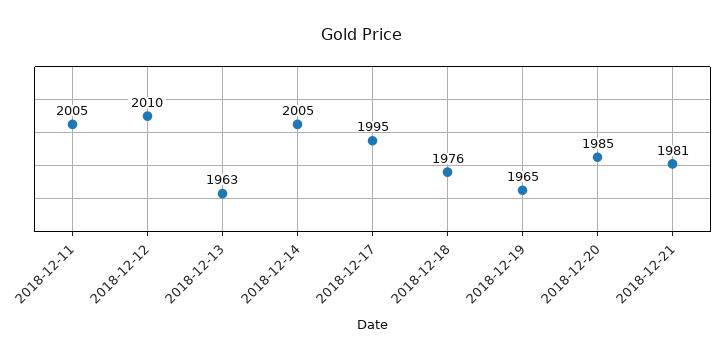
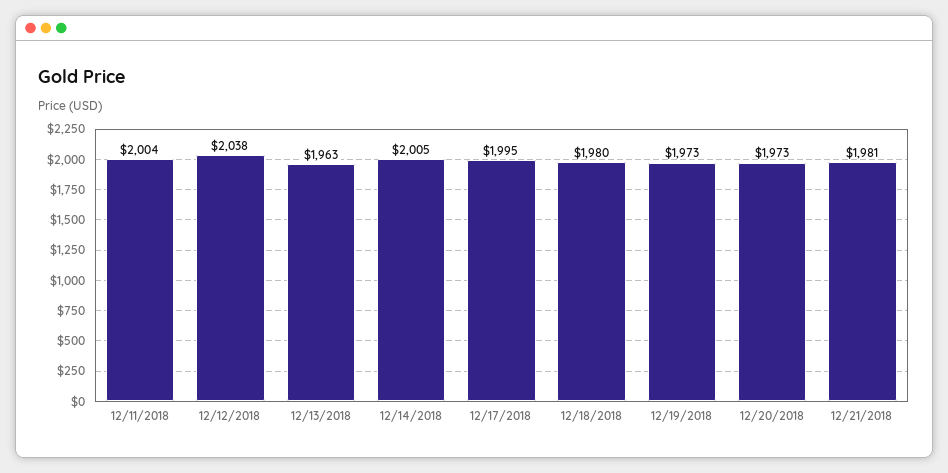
2018-12-11: 2005 -> 2004
2018-12-12: 2010 -> 2038
2018-12-18: 1976 -> 1980
2018-12-19: 1965 -> 1973
2018-12-20: 1985 -> 1973

